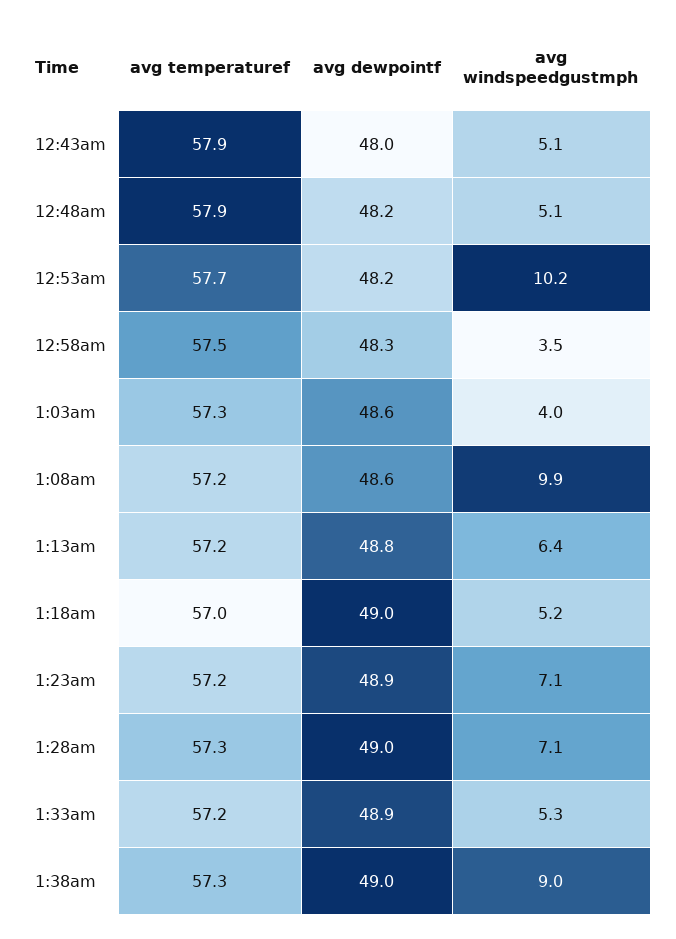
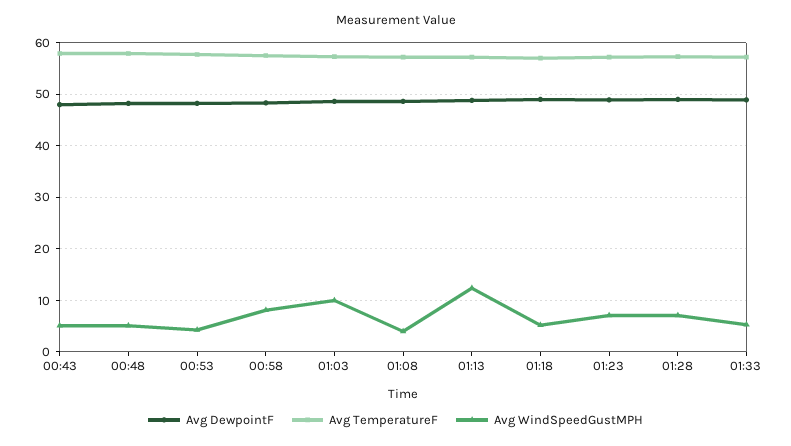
avg windspeedgustmph, 12:53am: 10.2 -> 4
avg windspeedgustmph, 12:58am: 3.5 -> 8
avg windspeedgustmph, 1:03am: 4 -> 10
avg windspeedgustmph, 1:08am: 9.9 -> 4
avg windspeedgustmph, 1:13am: 6.4 -> 12
avg temperaturef, 1:38am: 57.3 -> none
avg dewpointf, 1:38am: 49 -> none
avg windspeedgustmph, 1:38am: 9 -> none

